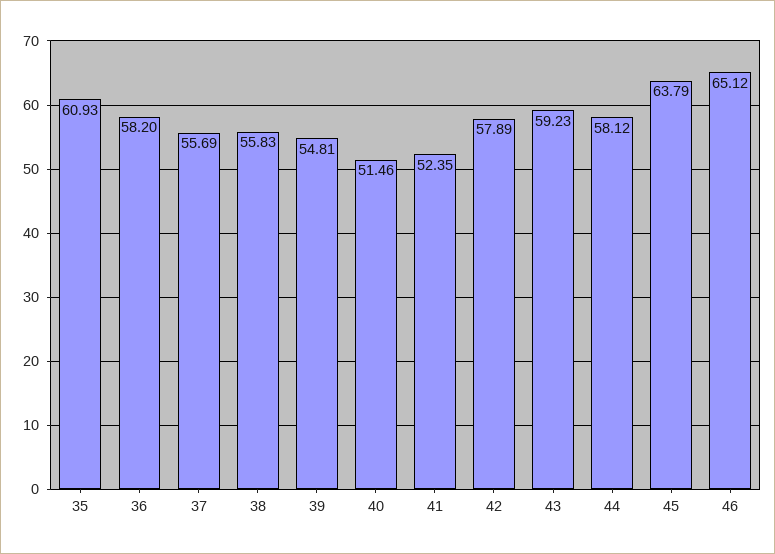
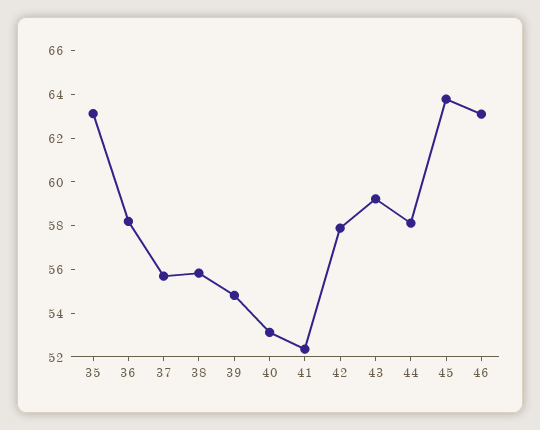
35: 60.93 -> 63
40: 51.46 -> 53
46: 65.12 -> 63

